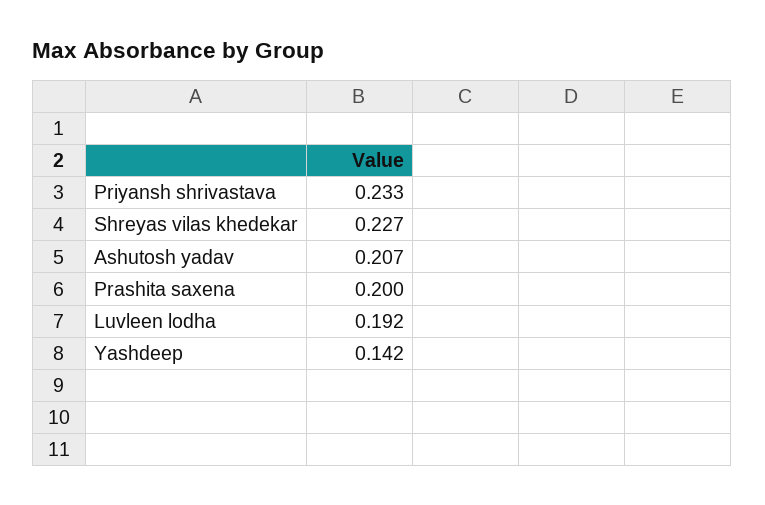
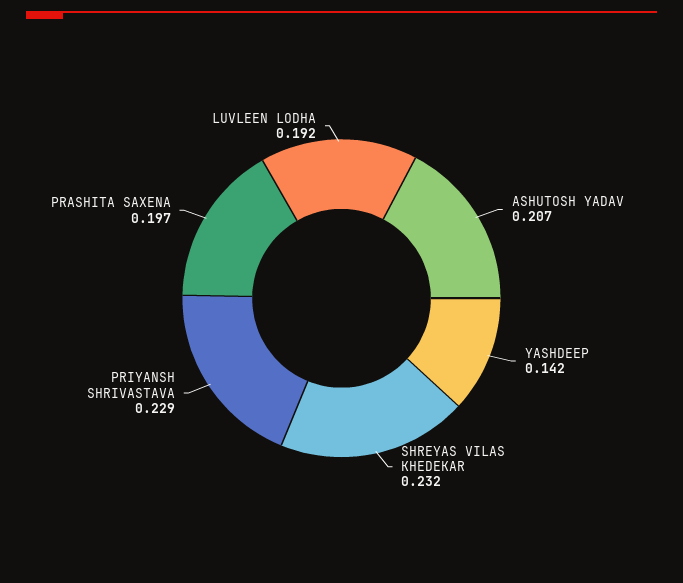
Priyansh shrivastava: 0.233 -> 0.229
Shreyas vilas khedekar: 0.227 -> 0.232
Prashita saxena: 0.2 -> 0.197

